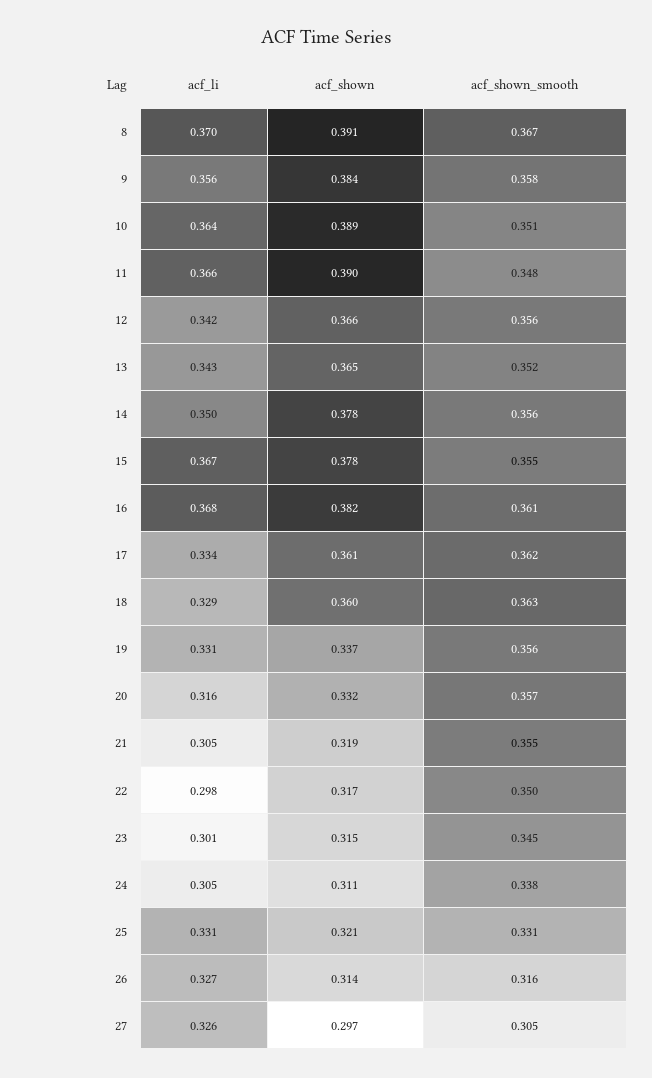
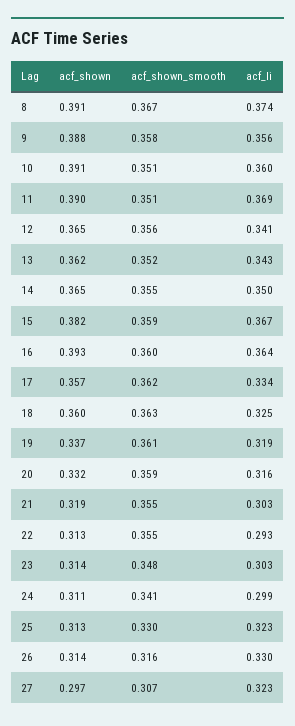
acf_li, 8: 0.37 -> 0.374
acf_shown, 9: 0.384 -> 0.388
acf_li, 10: 0.364 -> 0.36
acf_shown, 10: 0.389 -> 0.391
acf_li, 11: 0.366 -> 0.369
acf_shown_smooth, 11: 0.348 -> 0.351
acf_li, 12: 0.342 -> 0.341
acf_shown, 12: 0.366 -> 0.365
acf_shown, 13: 0.365 -> 0.362
acf_shown, 14: 0.378 -> 0.365
acf_shown_smooth, 14: 0.356 -> 0.355
acf_shown, 15: 0.378 -> 0.382
acf_shown_smooth, 15: 0.355 -> 0.359
acf_li, 16: 0.368 -> 0.364
acf_shown, 16: 0.382 -> 0.393
acf_shown_smooth, 16: 0.361 -> 0.36
acf_shown, 17: 0.361 -> 0.357
acf_li, 18: 0.329 -> 0.325
acf_li, 19: 0.331 -> 0.319
acf_shown_smooth, 19: 0.356 -> 0.361
acf_shown_smooth, 20: 0.357 -> 0.359
acf_li, 21: 0.305 -> 0.303
acf_li, 22: 0.298 -> 0.293
acf_shown, 22: 0.317 -> 0.313
acf_shown_smooth, 22: 0.35 -> 0.355
acf_li, 23: 0.301 -> 0.303
acf_shown, 23: 0.315 -> 0.314
acf_shown_smooth, 23: 0.345 -> 0.348
acf_li, 24: 0.305 -> 0.299
acf_shown_smooth, 24: 0.338 -> 0.341
acf_li, 25: 0.331 -> 0.323
acf_shown, 25: 0.321 -> 0.313
acf_shown_smooth, 25: 0.331 -> 0.33
acf_li, 26: 0.327 -> 0.33
acf_li, 27: 0.326 -> 0.323
acf_shown_smooth, 27: 0.305 -> 0.307

